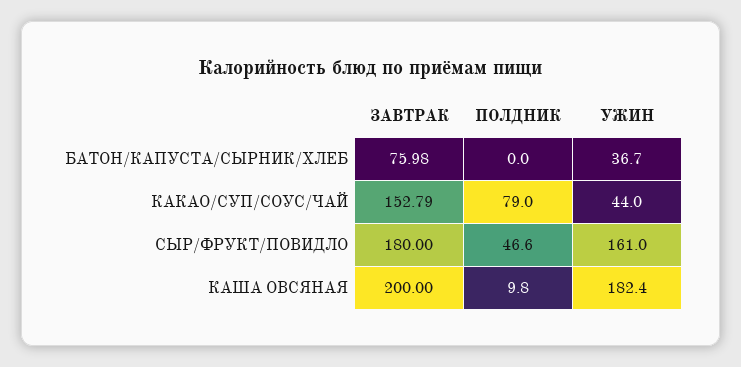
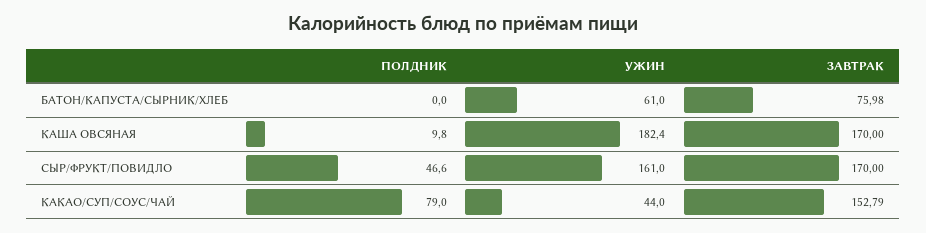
УЖИН, БАТОН/КАПУСТА/СЫРНИК/ХЛЕБ: 36.7 -> 61
ЗАВТРАК, СЫР/ФРУКТ/ПОВИДЛО: 180 -> 170
ЗАВТРАК, КАША ОВСЯНАЯ: 200 -> 170

